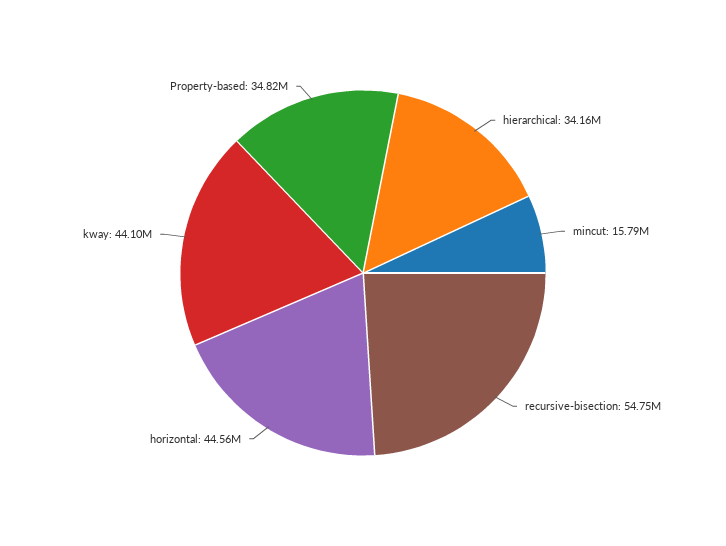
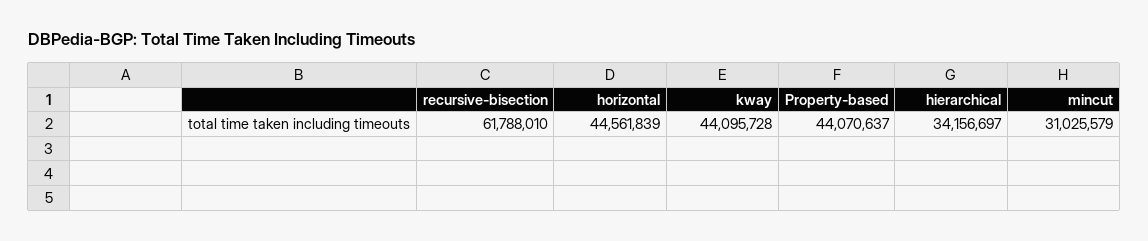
mincut: 15790000 -> 31025579
recursive-bisection: 54750000 -> 61788010
Property-based: 34820000 -> 44070637

